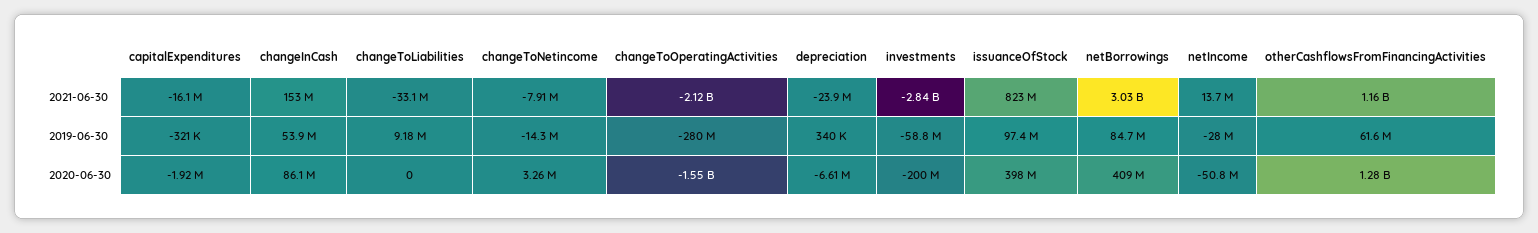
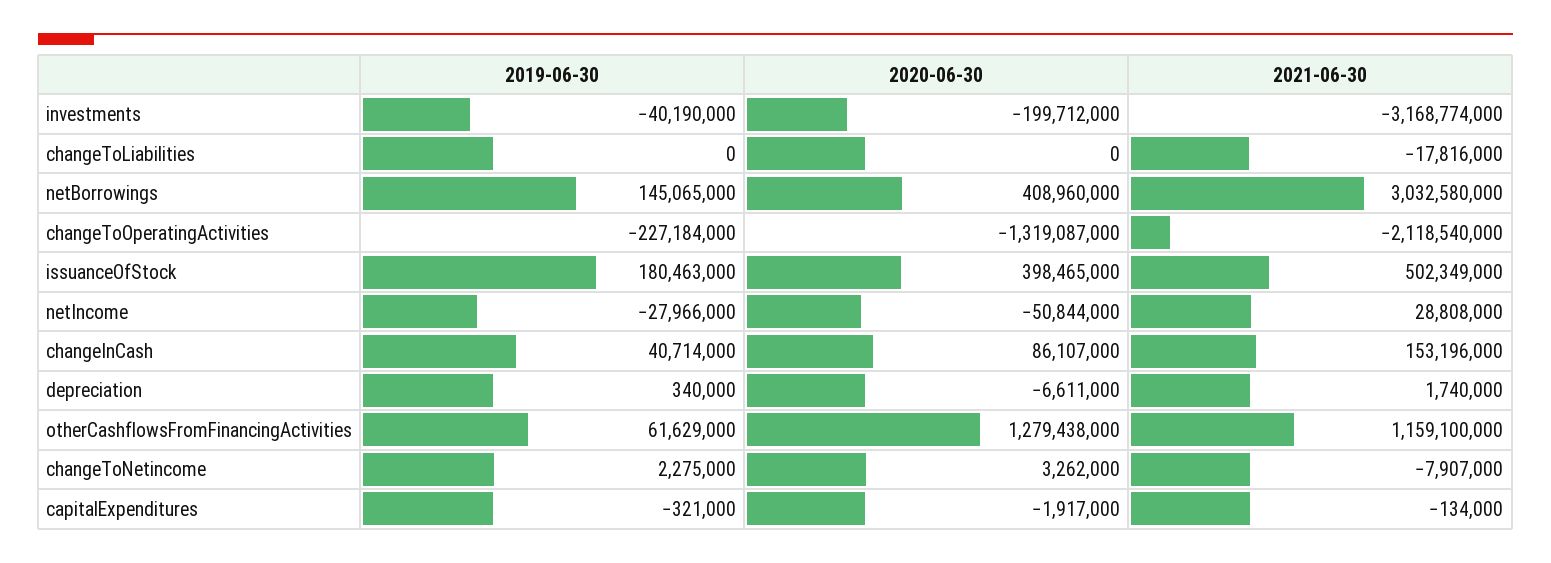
capitalExpenditures, 2021-06-30: -16100000 -> -134000
changeToLiabilities, 2021-06-30: -33100000 -> -17816000
depreciation, 2021-06-30: -23900000 -> 1740000
investments, 2021-06-30: -2840000000 -> -3168774000
issuanceOfStock, 2021-06-30: 823000000 -> 502349000
netIncome, 2021-06-30: 13700000 -> 28808000
changeInCash, 2019-06-30: 53900000 -> 40714000
changeToLiabilities, 2019-06-30: 9180000 -> 0
changeToNetincome, 2019-06-30: -14300000 -> 2275000
changeToOperatingActivities, 2019-06-30: -280000000 -> -227184000
investments, 2019-06-30: -58800000 -> -40190000
issuanceOfStock, 2019-06-30: 97400000 -> 180463000
netBorrowings, 2019-06-30: 84700000 -> 145065000
changeToOperatingActivities, 2020-06-30: -1550000000 -> -1319087000

